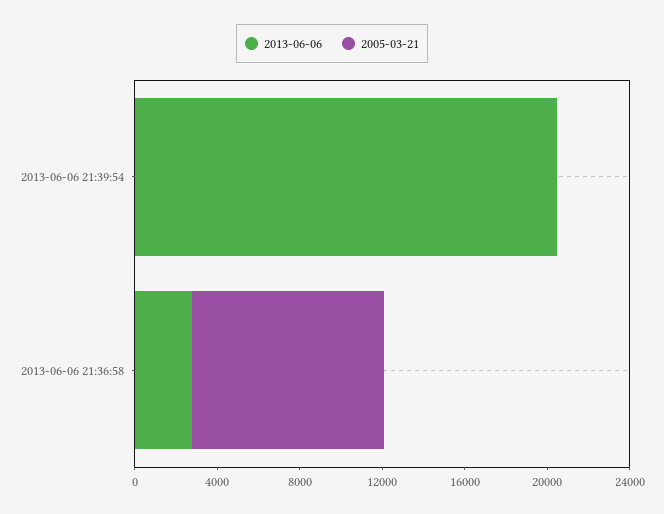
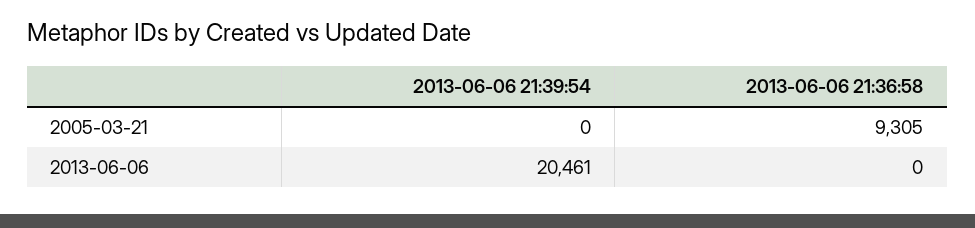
2013-06-06, 2013-06-06 21:36:58: 3000 -> 0

